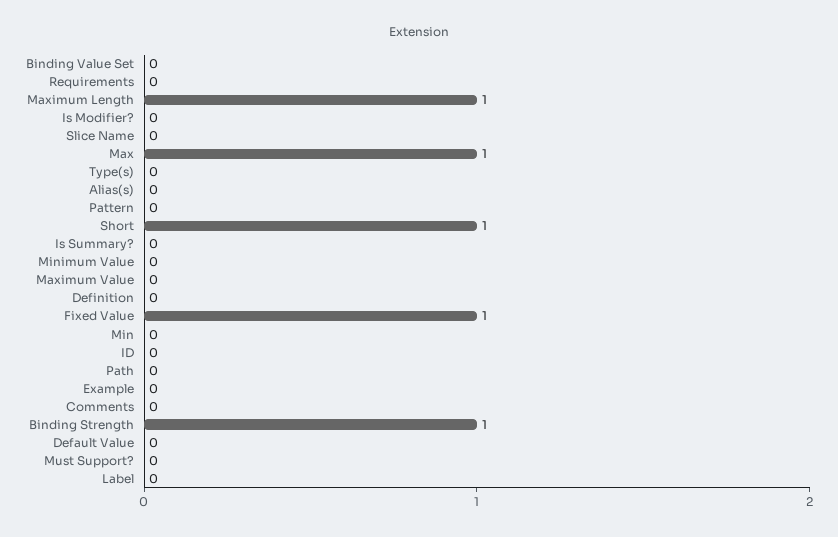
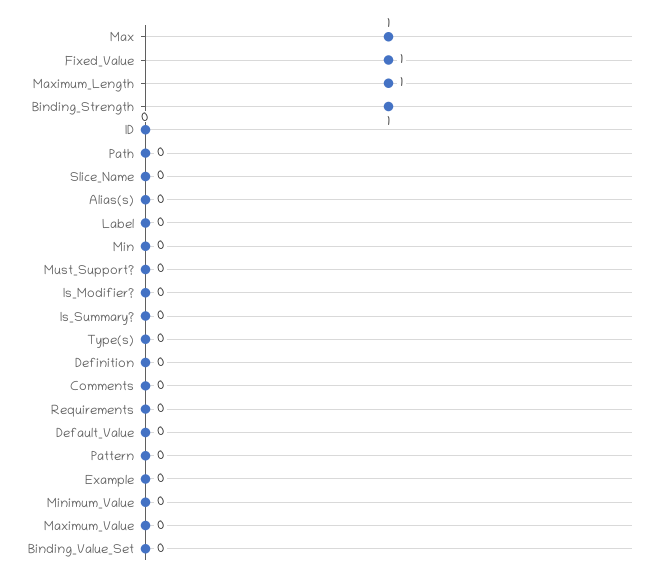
Short: 1 -> none

